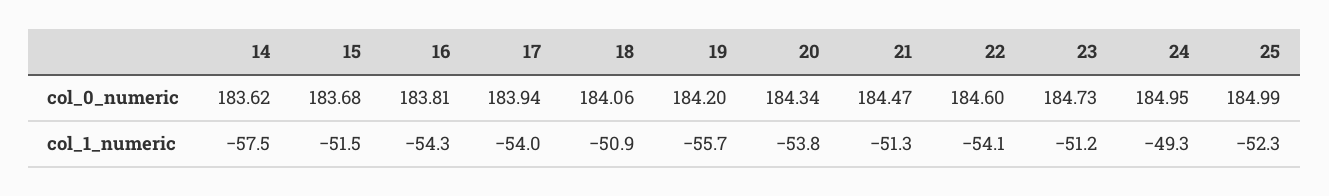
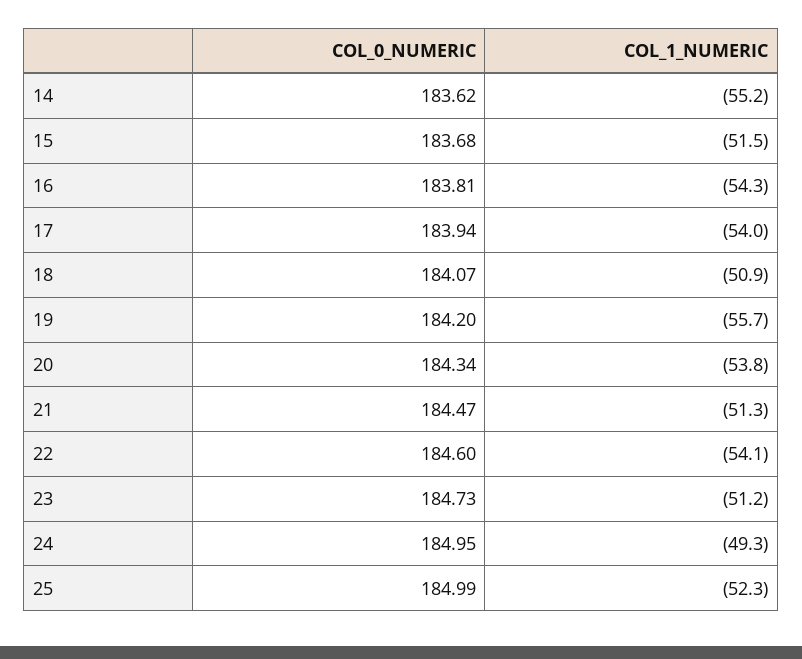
18, col_0_numeric: 184.06 -> 184.07
14, col_1_numeric: -57.5 -> -55.2

